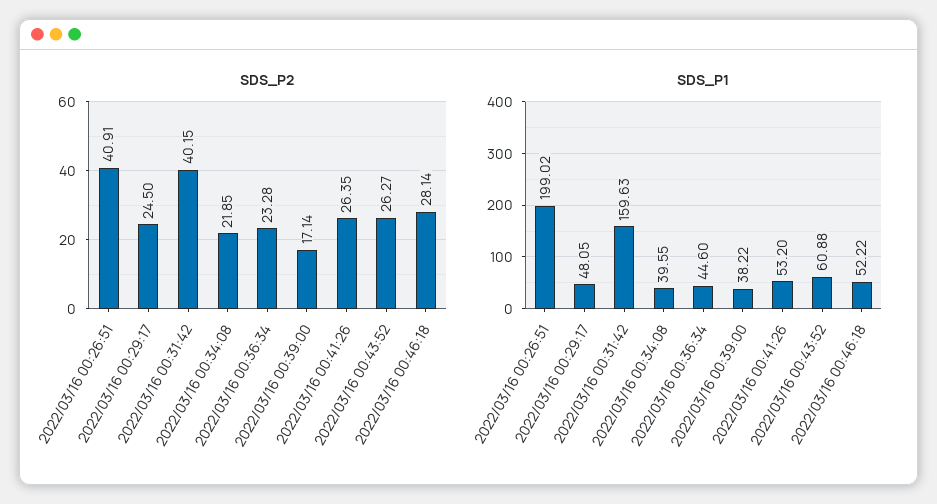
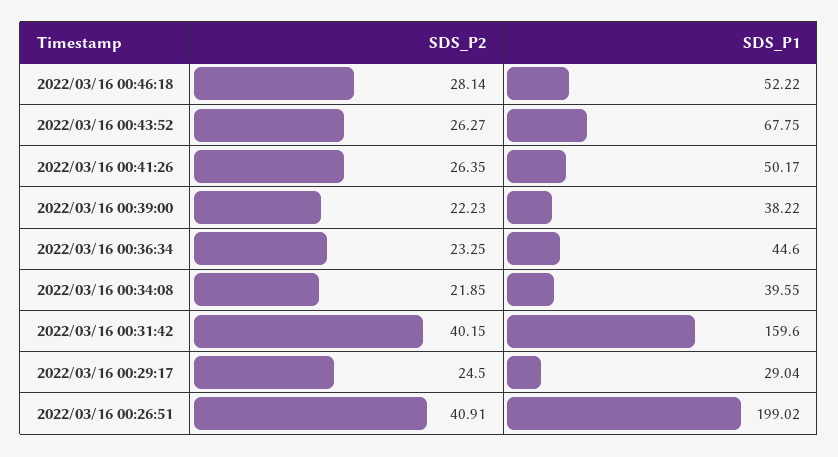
SDS_P2, 2022/03/16 00:36:34: 23.28 -> 23.25
SDS_P2, 2022/03/16 00:39:00: 17.14 -> 22.23
SDS_P1, 2022/03/16 00:29:17: 48.05 -> 29.04
SDS_P1, 2022/03/16 00:31:42: 159.63 -> 159.6
SDS_P1, 2022/03/16 00:41:26: 53.2 -> 50.17
SDS_P1, 2022/03/16 00:43:52: 60.88 -> 67.75

